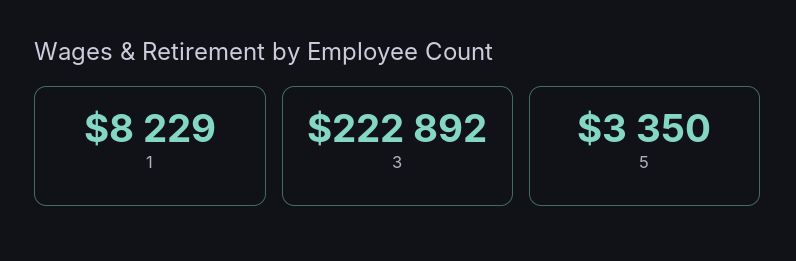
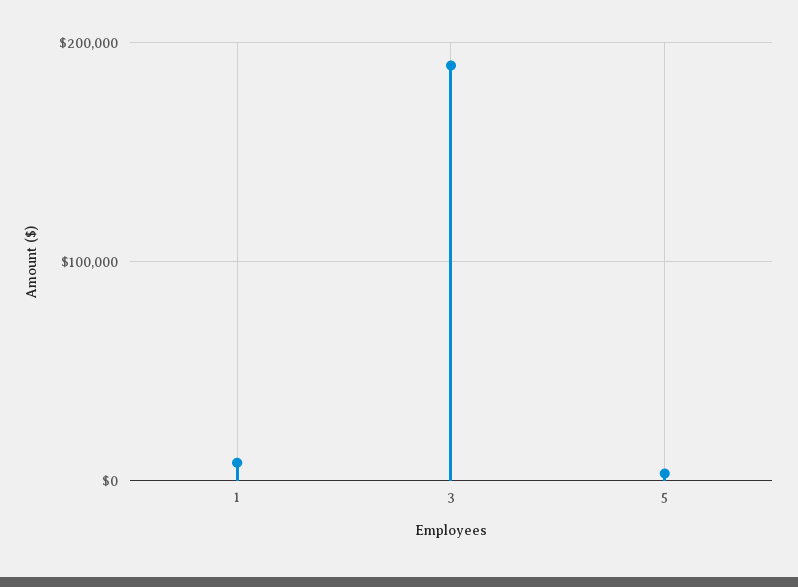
3: 222892 -> 190000

